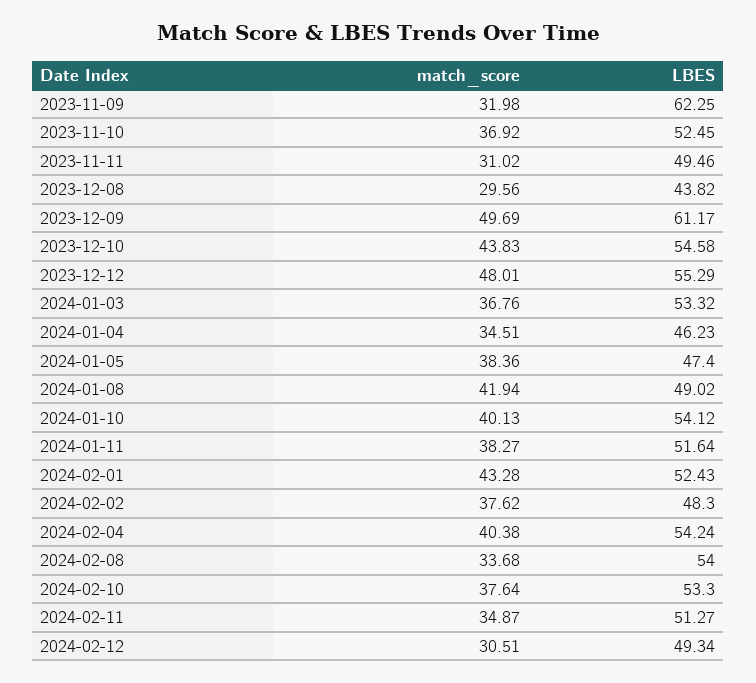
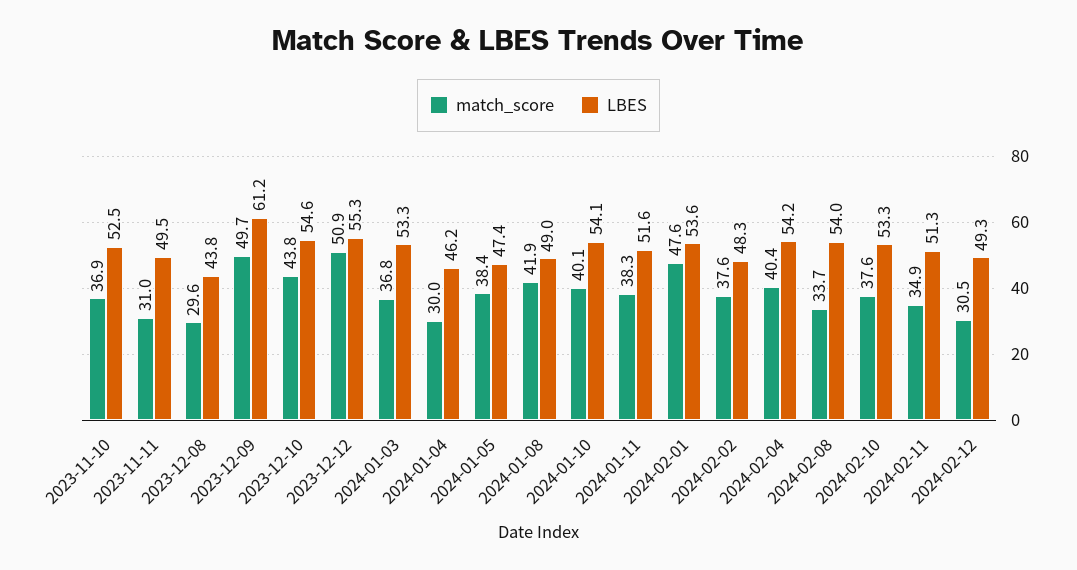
match_score, 2023-11-09: 31.98 -> none
LBES, 2023-11-09: 62.25 -> none
match_score, 2023-12-12: 48.01 -> 50.9
match_score, 2024-01-04: 34.51 -> 30
match_score, 2024-02-01: 43.28 -> 47.6
LBES, 2024-02-01: 52.43 -> 53.6

